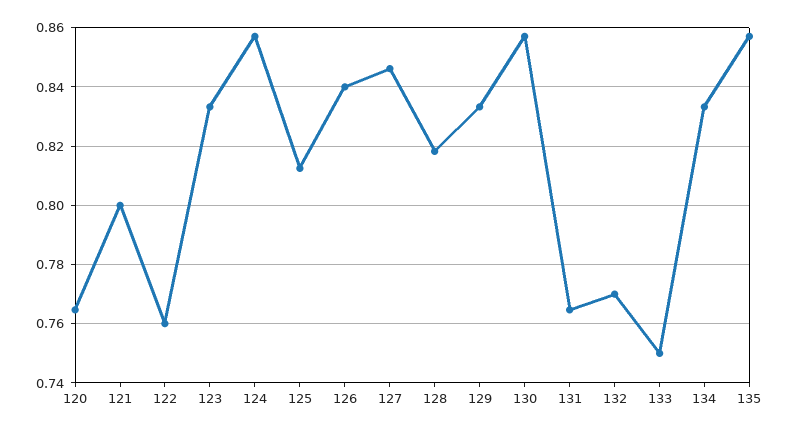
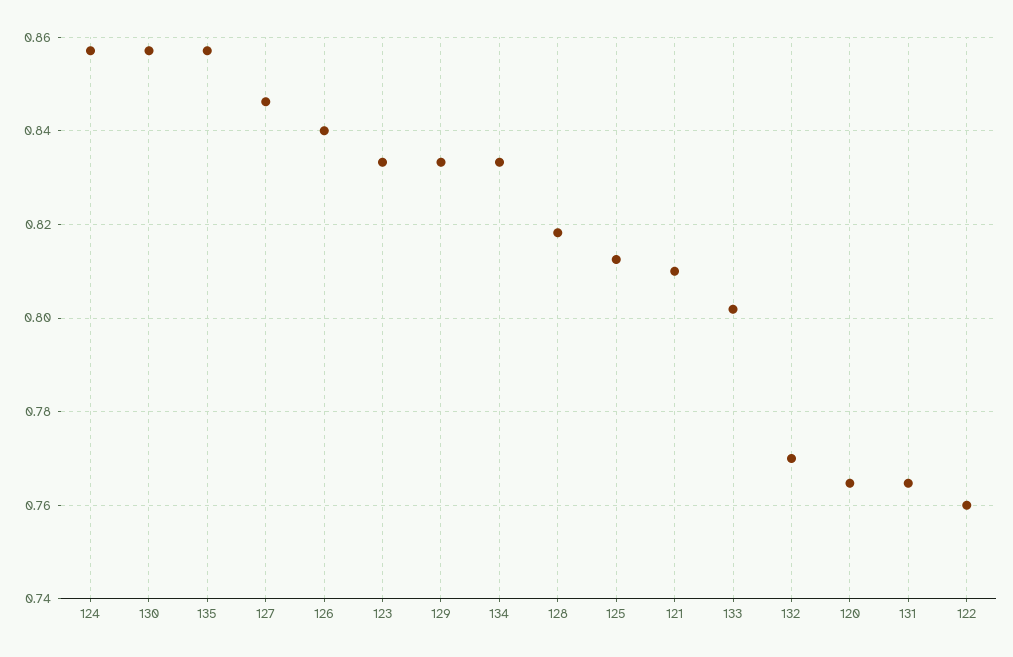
121: 0.8 -> 0.81
133: 0.75 -> 0.802

